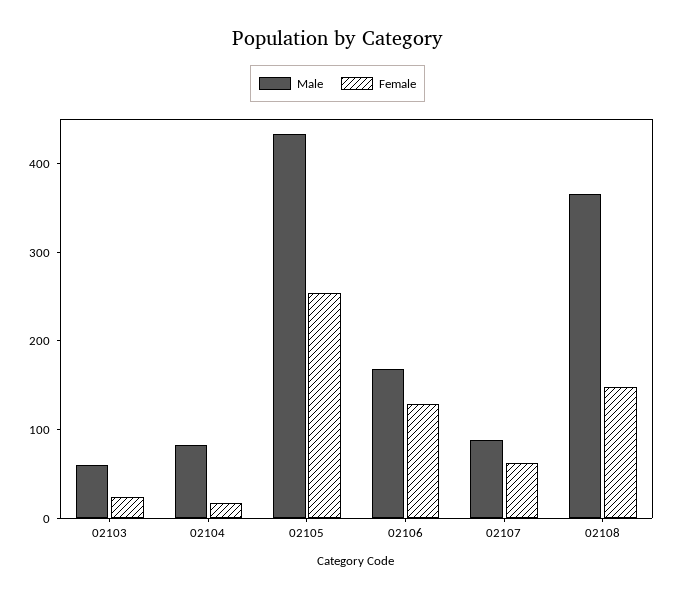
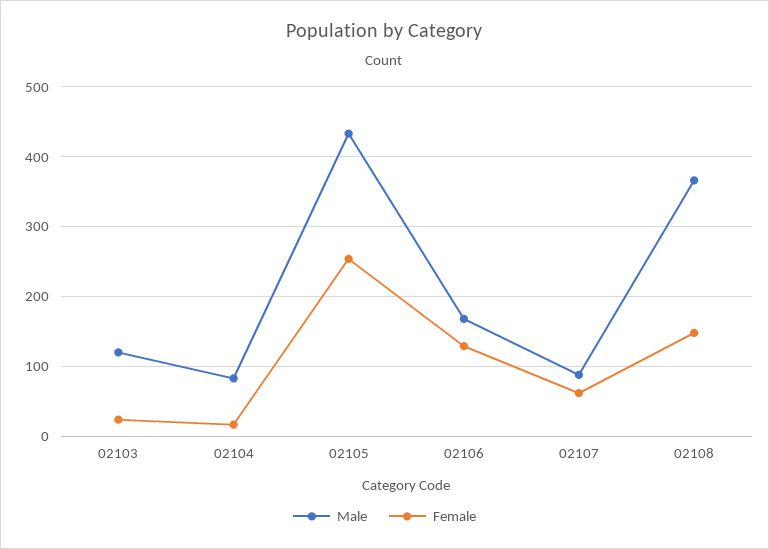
Male, 02103: 60 -> 120

